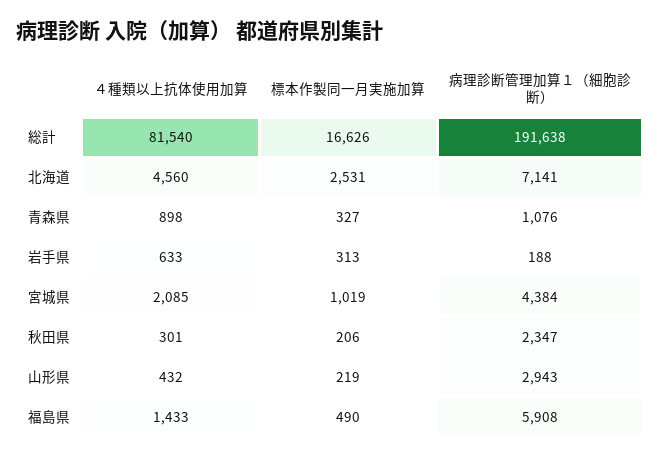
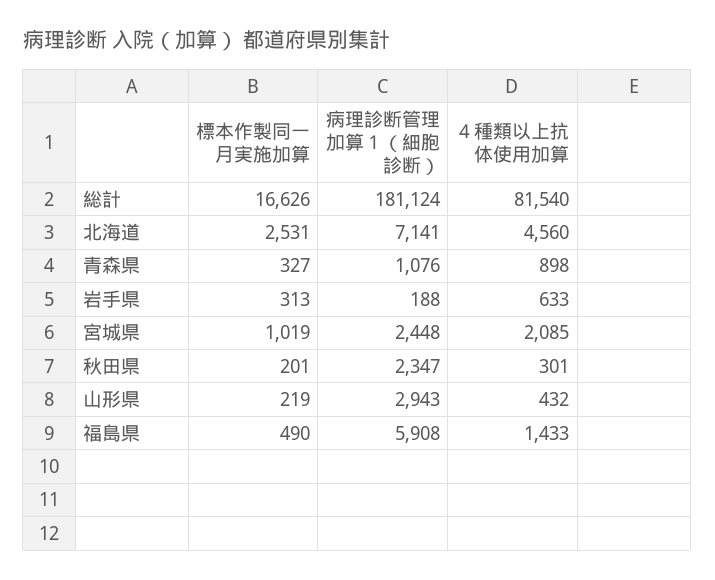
病理診断管理加算１（細胞診断）, 総計: 191638 -> 181124
病理診断管理加算１（細胞診断）, 宮城県: 4384 -> 2448
標本作製同一月実施加算, 秋田県: 206 -> 201

